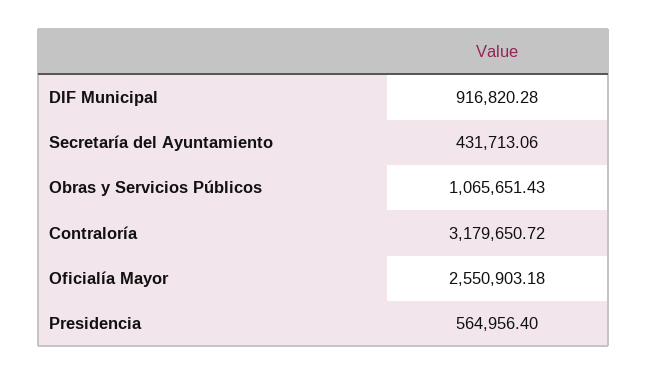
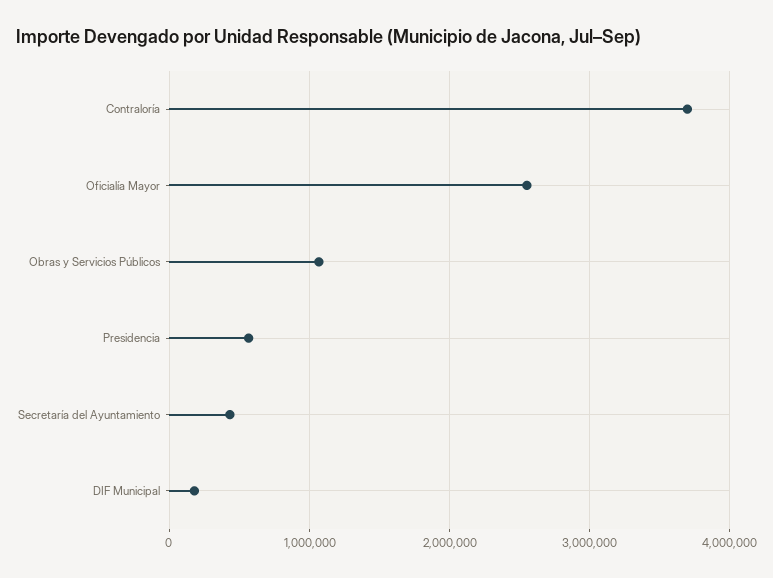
DIF Municipal: 916820.28 -> 200000
Contraloría: 3179650.72 -> 3700000

